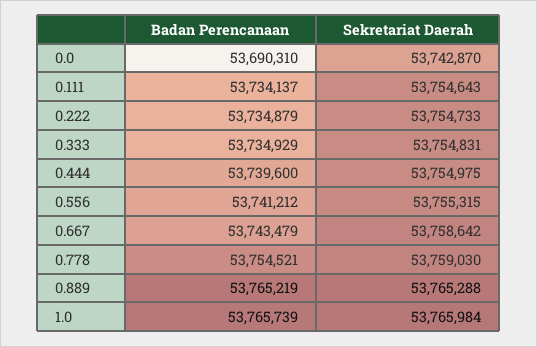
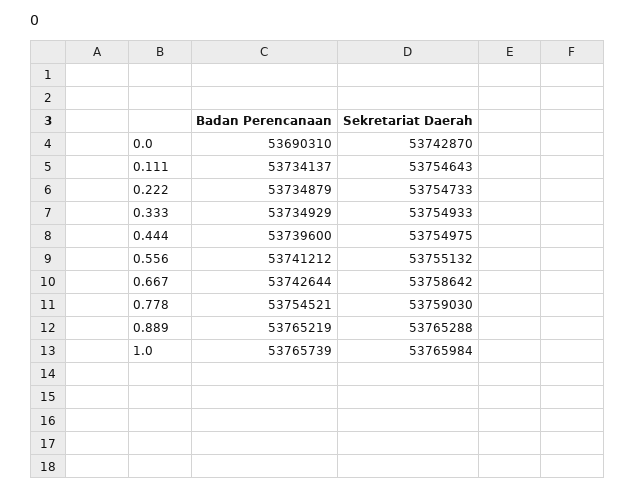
Sekretariat Daerah, 0.333: 53754831 -> 53754933
Sekretariat Daerah, 0.556: 53755315 -> 53755132
Badan Perencanaan, 0.667: 53743479 -> 53742644

